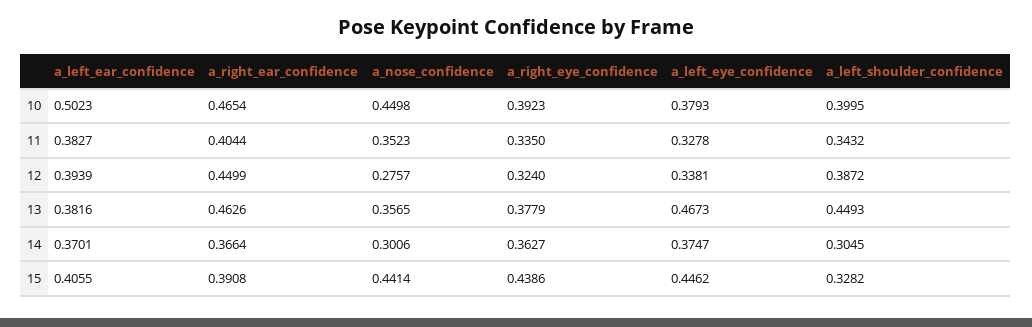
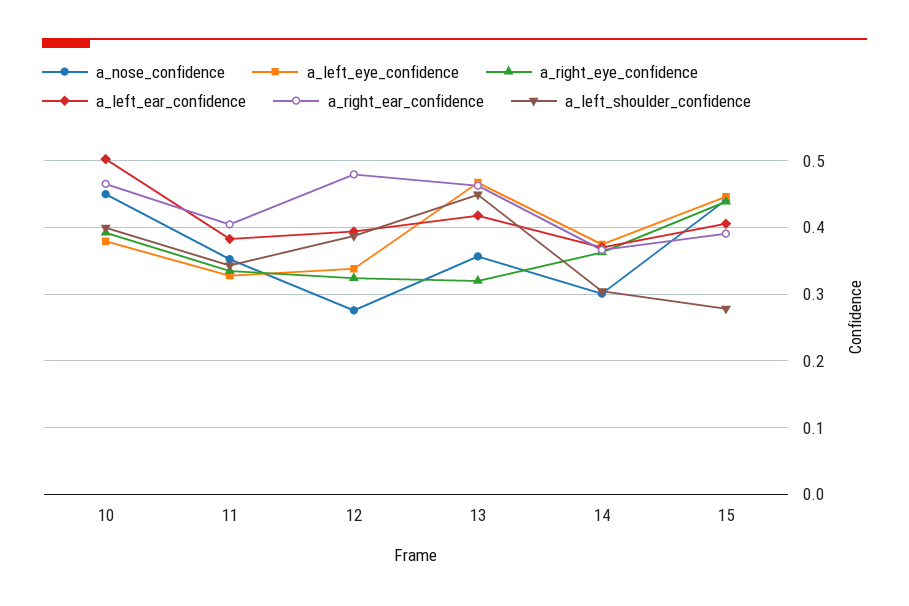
a_right_ear_confidence, 12: 0.4499 -> 0.48
a_left_ear_confidence, 13: 0.3816 -> 0.42
a_right_eye_confidence, 13: 0.3779 -> 0.32
a_left_shoulder_confidence, 15: 0.3282 -> 0.28

